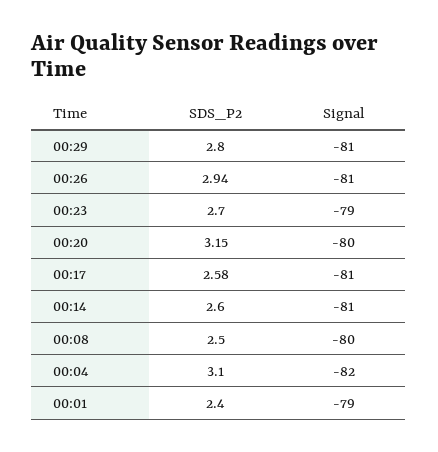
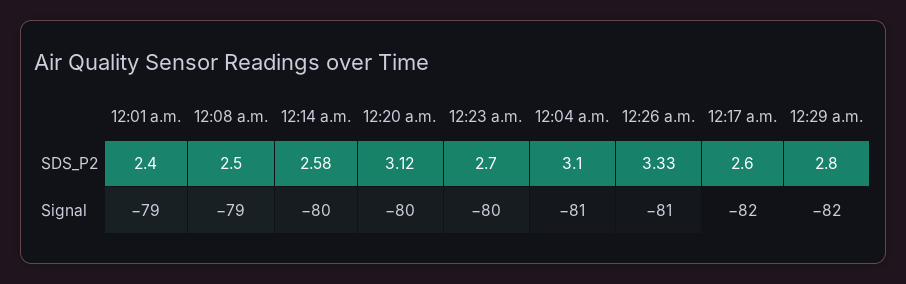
Signal, 00:29: -81 -> -82
SDS_P2, 00:26: 2.94 -> 3.33
Signal, 00:23: -79 -> -80
SDS_P2, 00:20: 3.15 -> 3.12
SDS_P2, 00:17: 2.58 -> 2.6
Signal, 00:17: -81 -> -82
SDS_P2, 00:14: 2.6 -> 2.58
Signal, 00:14: -81 -> -80
Signal, 00:08: -80 -> -79
Signal, 00:04: -82 -> -81

